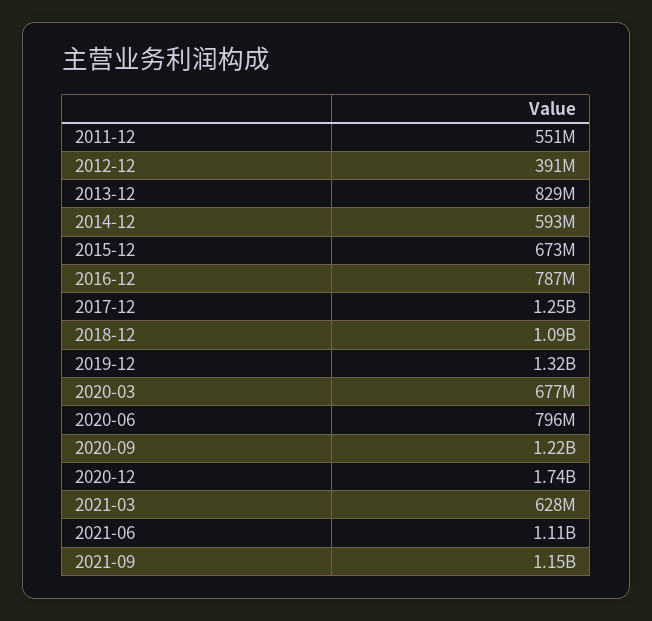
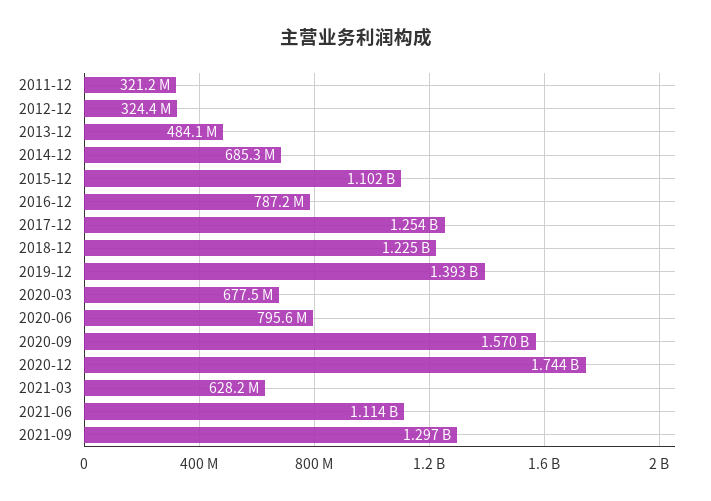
2011-12: 551000000 -> 321200000
2012-12: 391000000 -> 324400000
2013-12: 829000000 -> 484100000
2014-12: 593000000 -> 685300000
2015-12: 673000000 -> 1102000000
2018-12: 1090000000 -> 1225000000
2019-12: 1320000000 -> 1393000000
2020-09: 1220000000 -> 1570000000
2021-09: 1150000000 -> 1297000000

